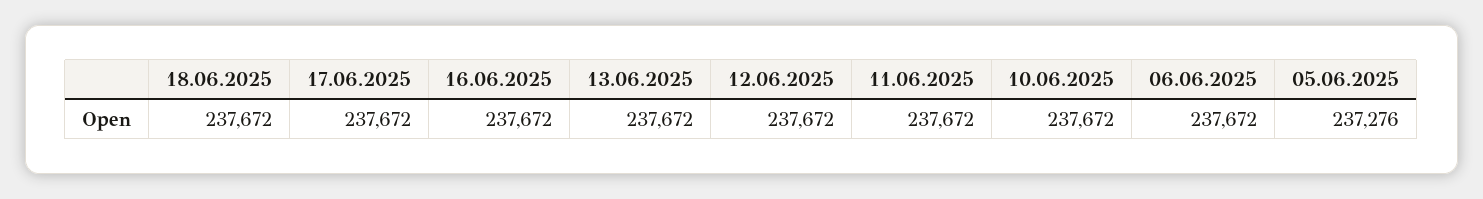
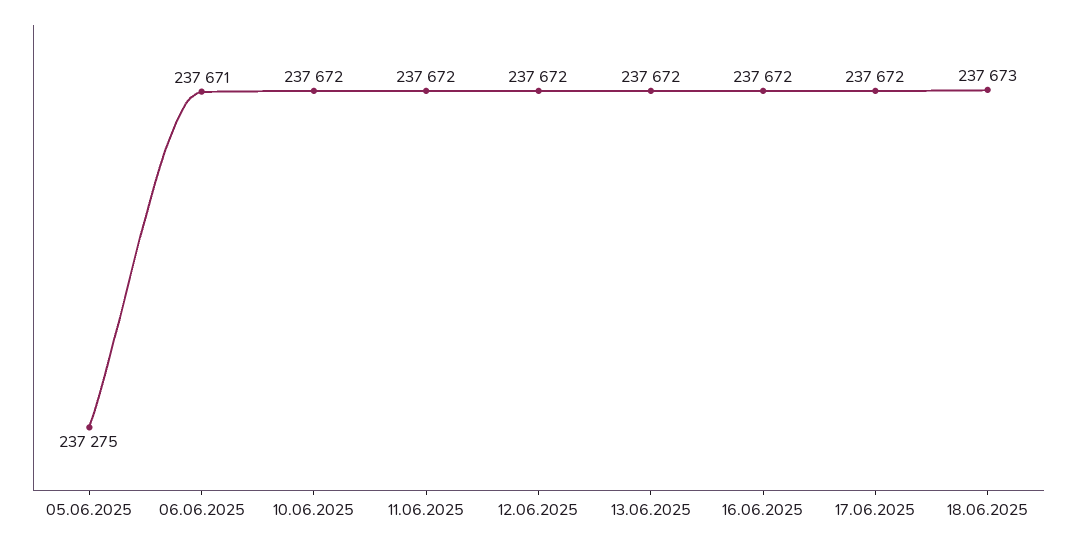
18.06.2025: 237672 -> 237673
06.06.2025: 237672 -> 237671
05.06.2025: 237276 -> 237275

